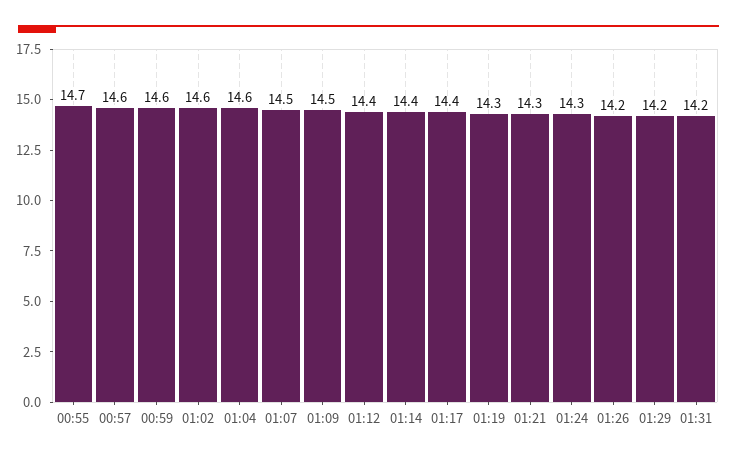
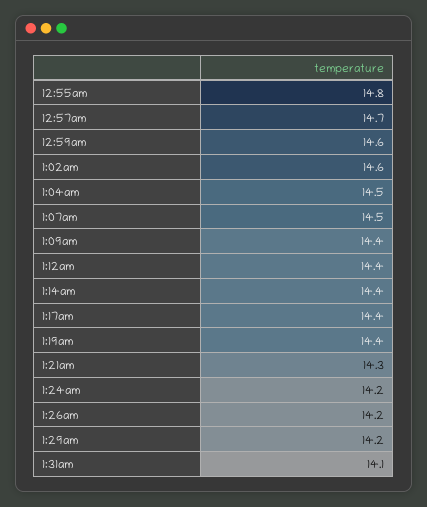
00:55: 14.7 -> 14.8
00:57: 14.6 -> 14.7
01:04: 14.6 -> 14.5
01:09: 14.5 -> 14.4
01:19: 14.3 -> 14.4
01:24: 14.3 -> 14.2
01:31: 14.2 -> 14.1

